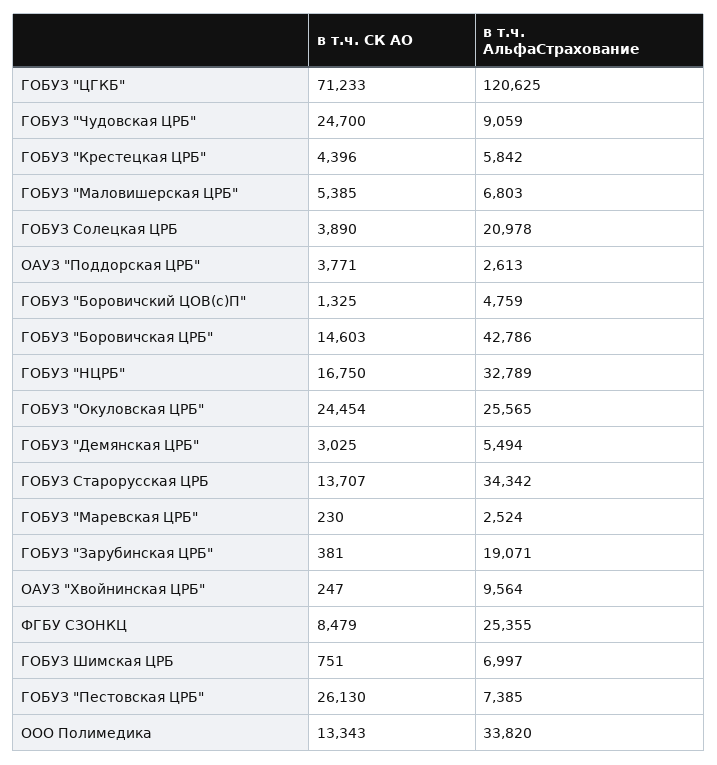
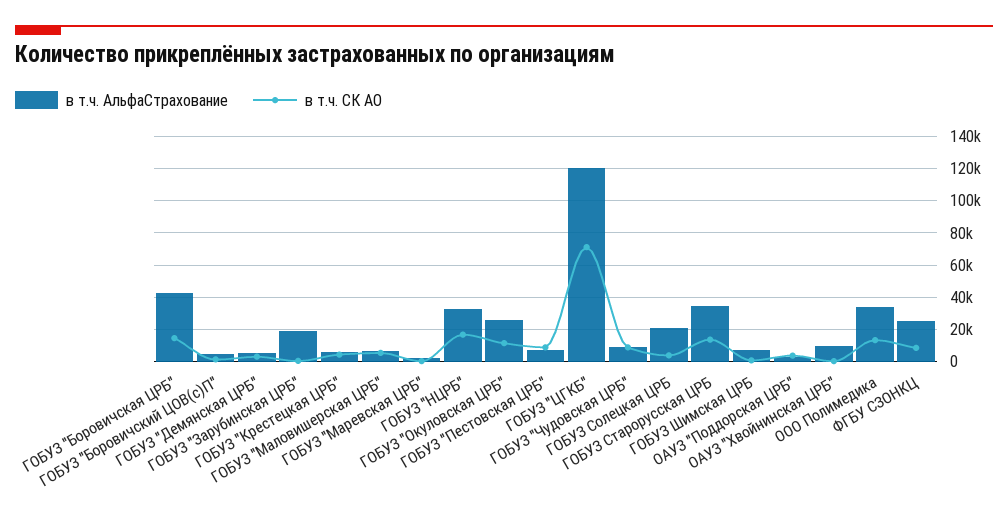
в т.ч. СК АО, ГОБУЗ "Чудовская ЦРБ": 24700 -> 10000
в т.ч. СК АО, ГОБУЗ "Окуловская ЦРБ": 24454 -> 10000
в т.ч. СК АО, ГОБУЗ "Пестовская ЦРБ": 26130 -> 10000

